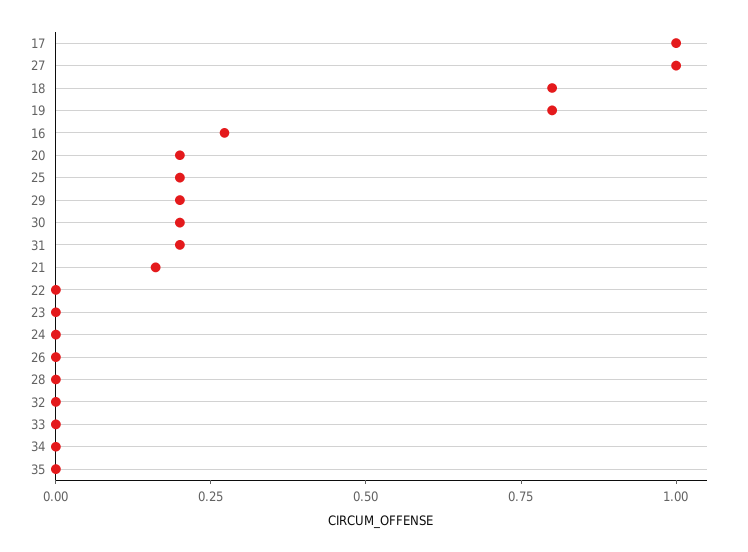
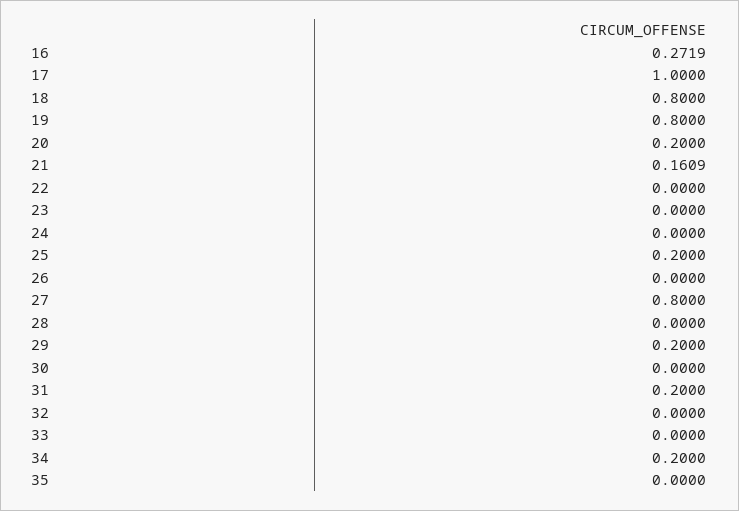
27: 1 -> 0.8
30: 0.2 -> 0
34: 0 -> 0.2

